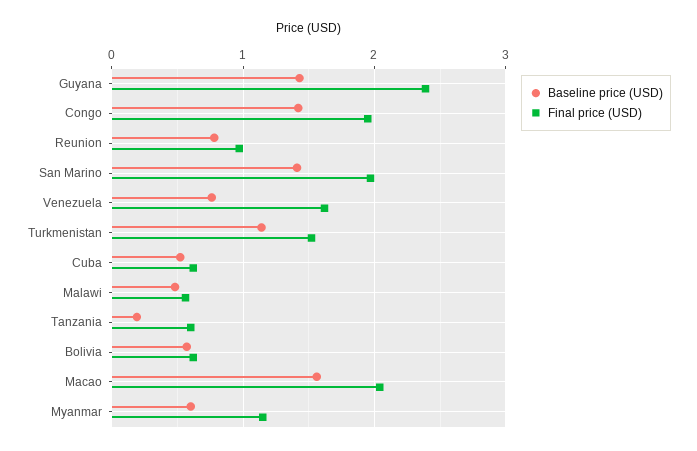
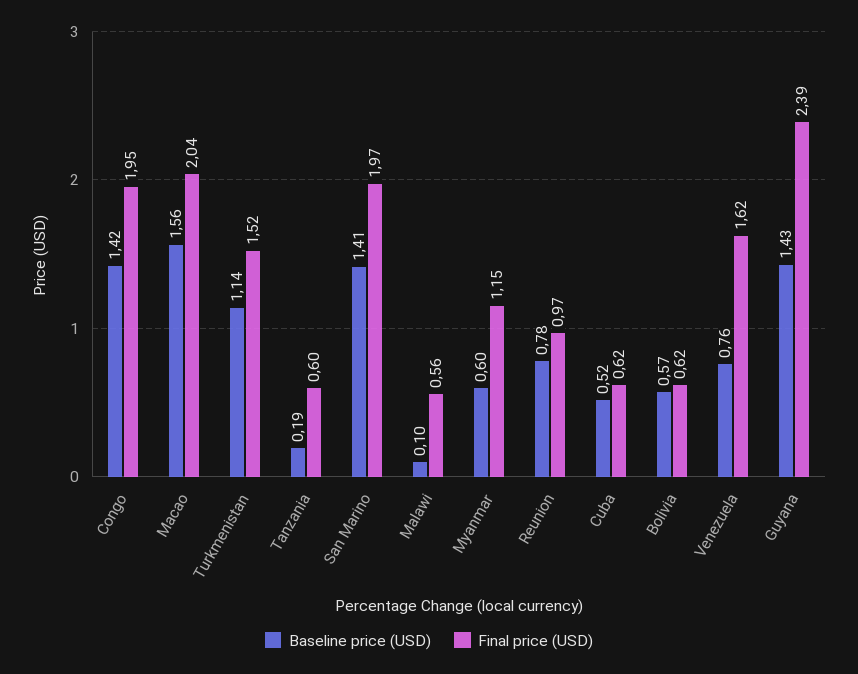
Baseline price (USD), Malawi: 0.5 -> 0.1

